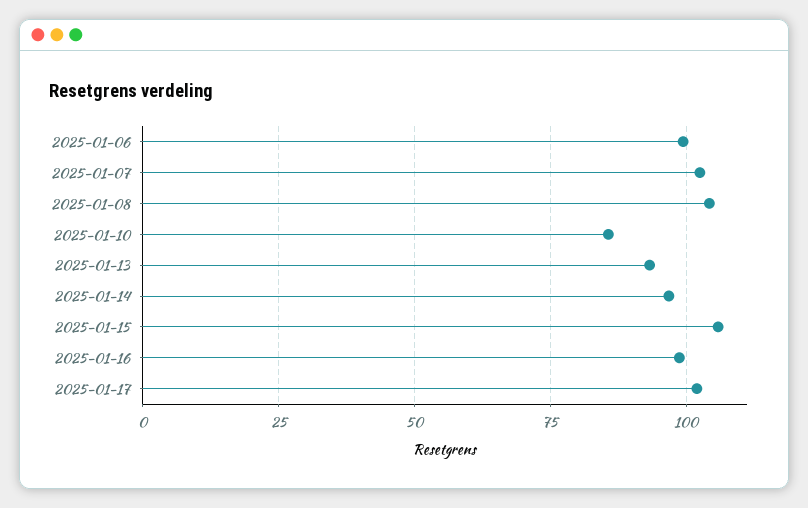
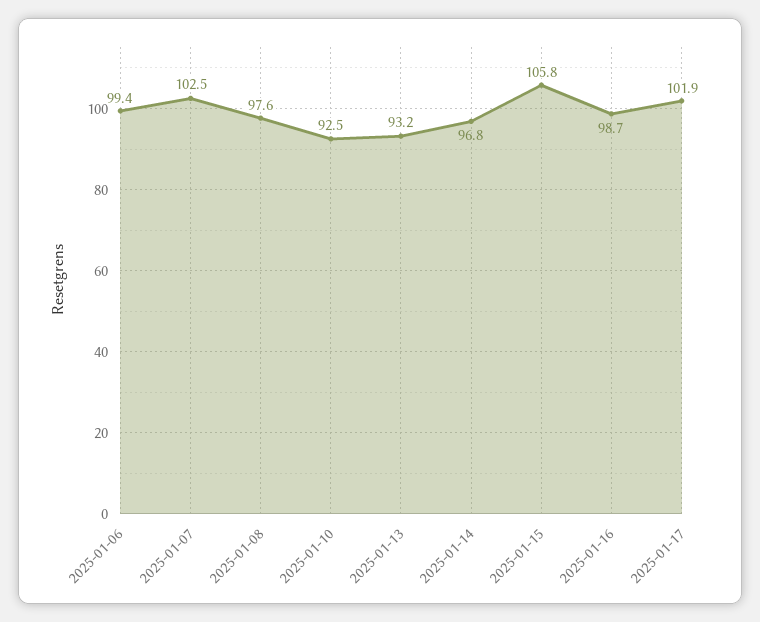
2025-01-08: 105 -> 97.6
2025-01-10: 85 -> 92.5

